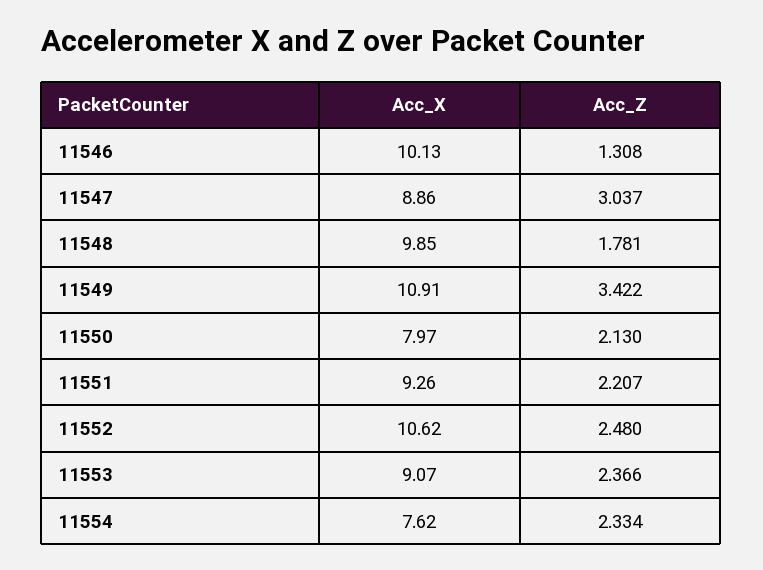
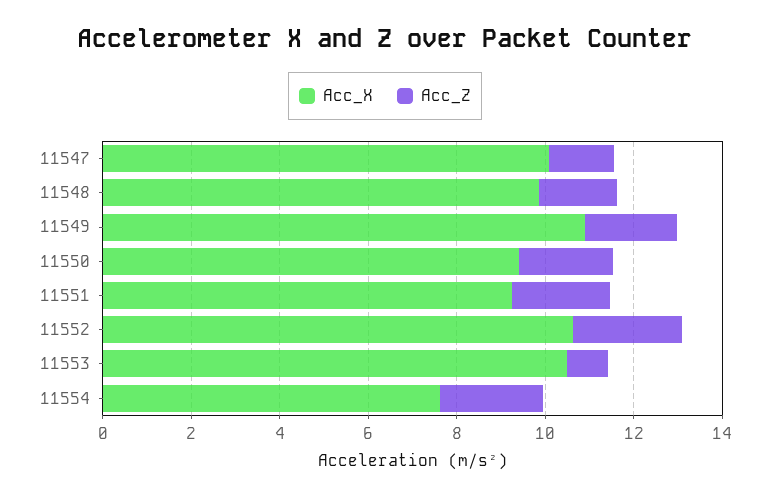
Acc_X, 11546: 10.13 -> none
Acc_Z, 11546: 1.308 -> none
Acc_X, 11547: 8.86 -> 10
Acc_Z, 11547: 3.037 -> 1.5
Acc_Z, 11549: 3.422 -> 2
Acc_X, 11550: 7.97 -> 9.5
Acc_X, 11553: 9.07 -> 10.5
Acc_Z, 11553: 2.366 -> 1

